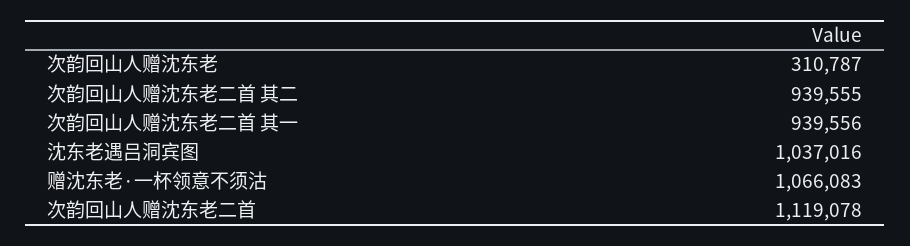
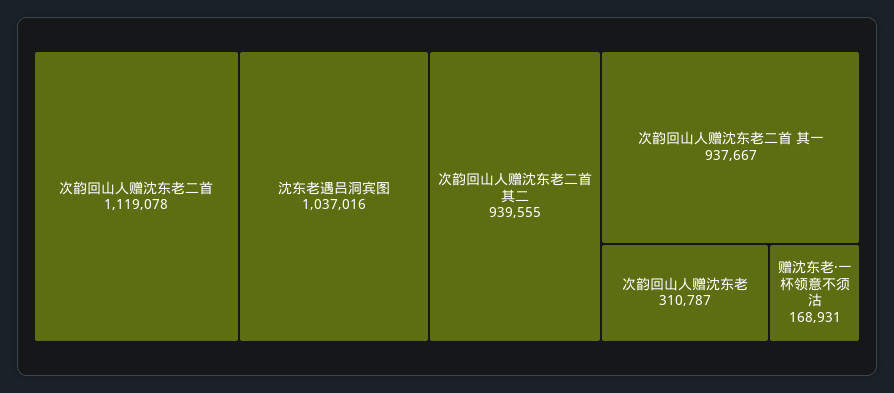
次韵回山人赠沈东老二首 其一: 939556 -> 937667
赠沈东老·一杯领意不须沽: 1066083 -> 168931

